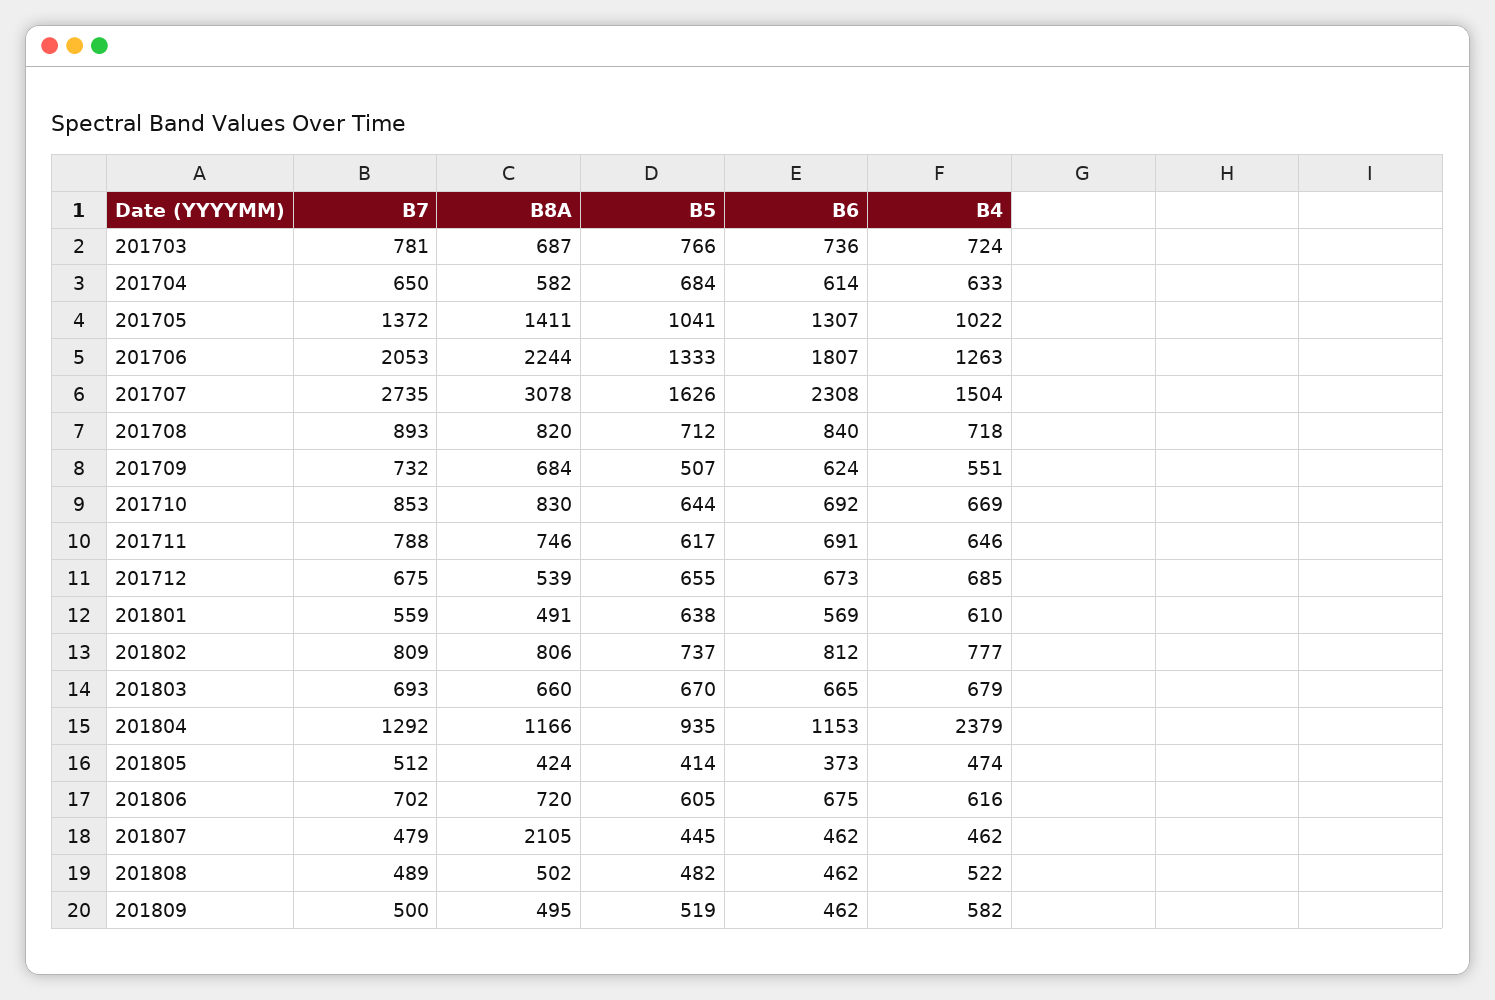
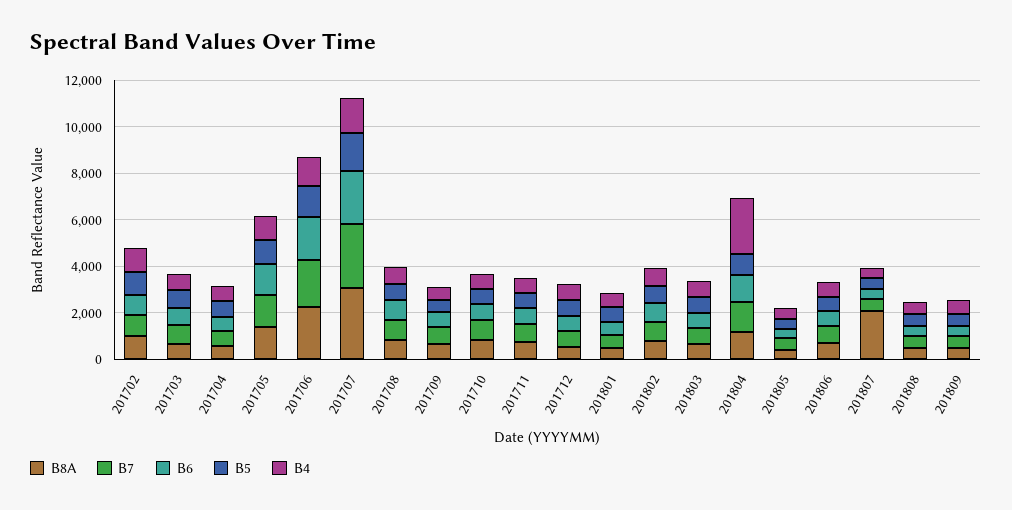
B8A, 201702: none -> 1000
B7, 201702: none -> 1000
B6, 201702: none -> 1000
B5, 201702: none -> 1000
B4, 201702: none -> 1000

